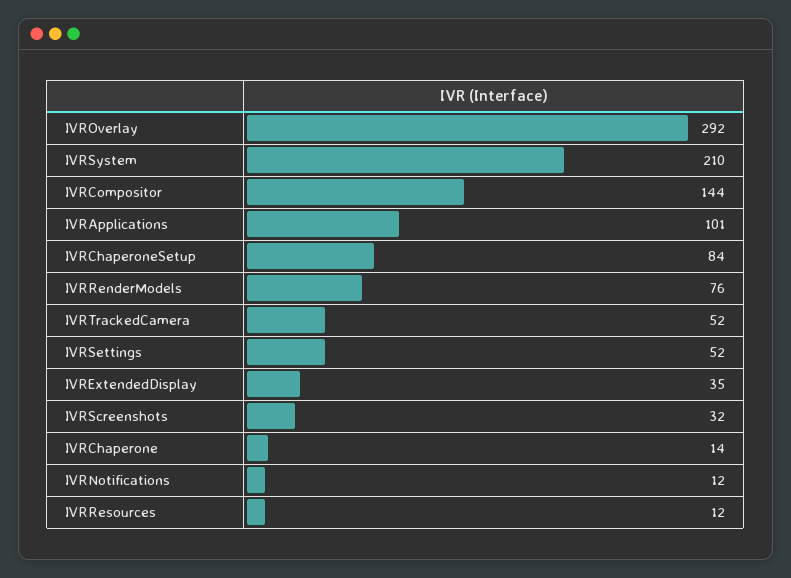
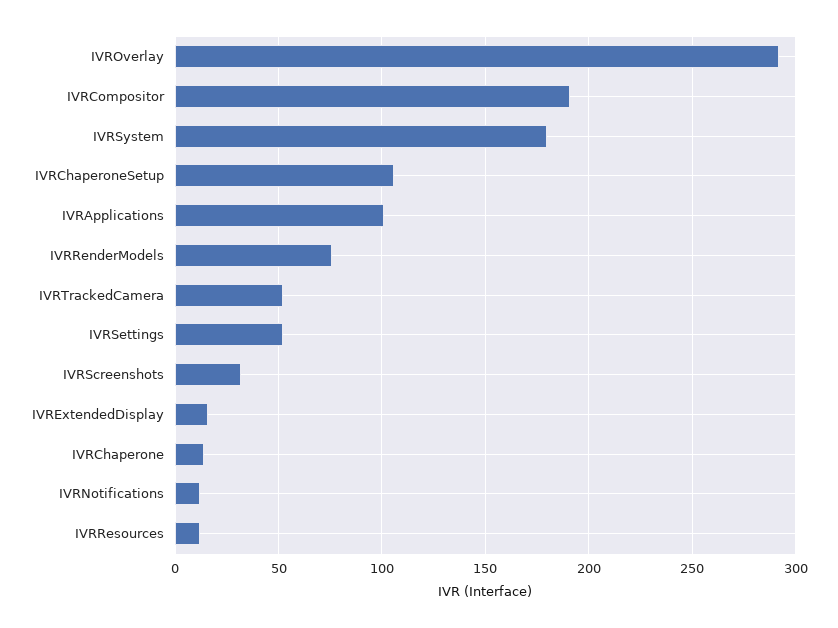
IVRSystem: 210 -> 180
IVRCompositor: 144 -> 190
IVRChaperoneSetup: 84 -> 105
IVRExtendedDisplay: 35 -> 15

